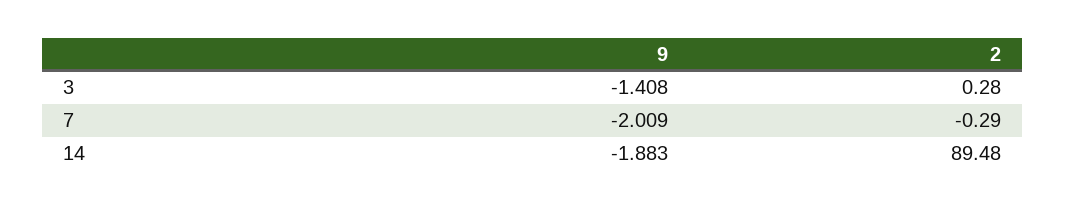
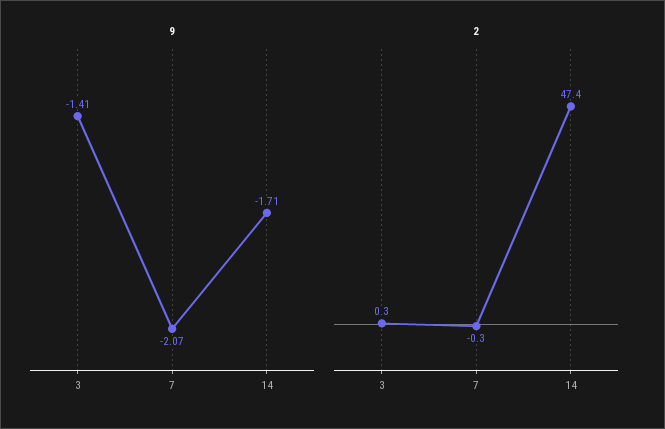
9, 7: -2.009 -> -2.07
9, 14: -1.883 -> -1.71
2, 14: 89.48 -> 47.4

